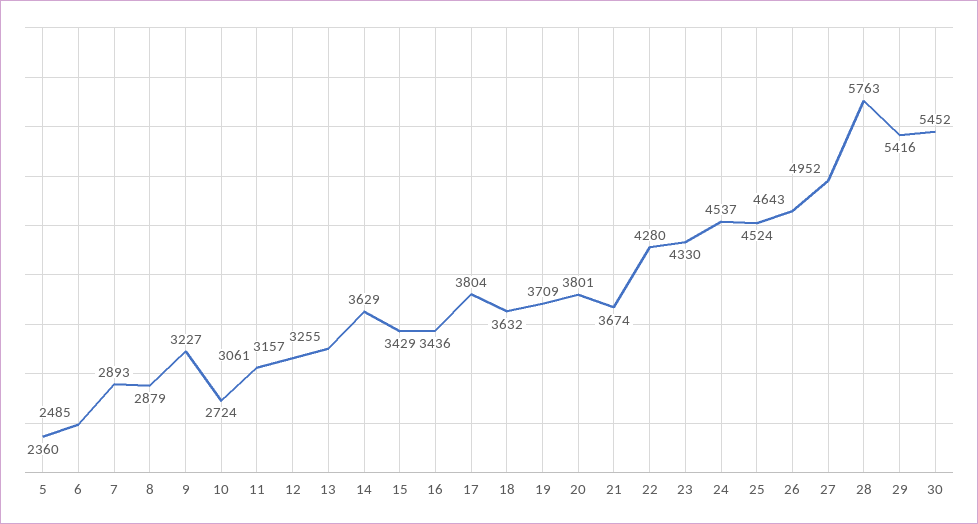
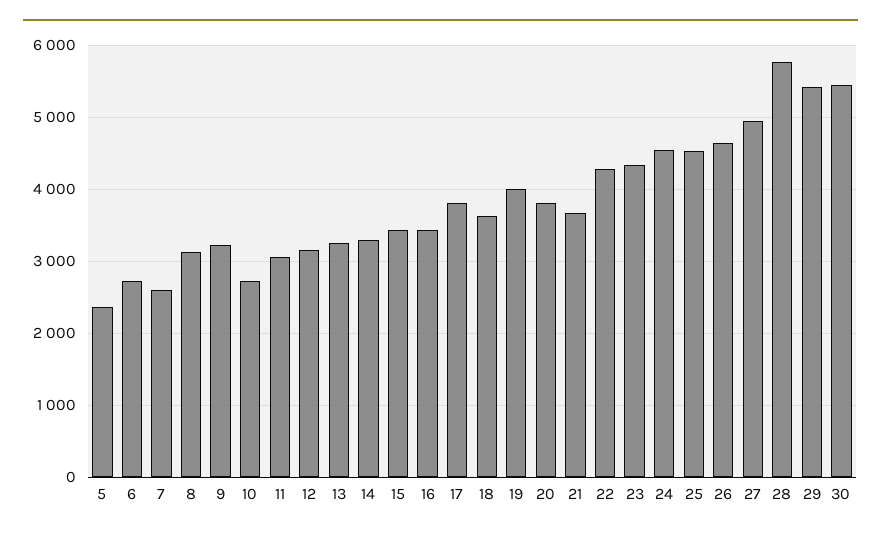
6: 2485 -> 2700
7: 2893 -> 2600
8: 2879 -> 3100
14: 3629 -> 3300
19: 3709 -> 4000

